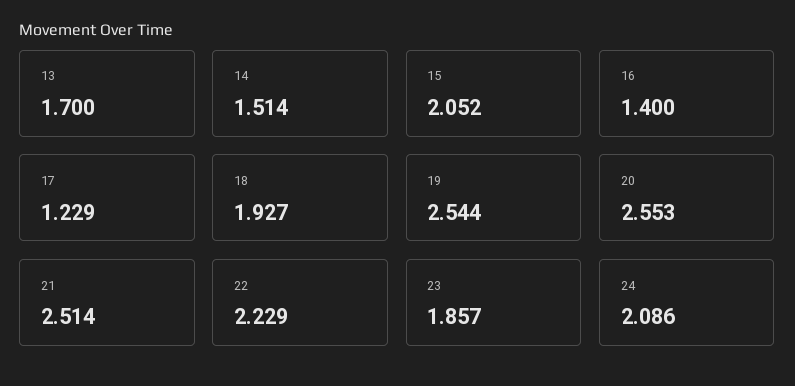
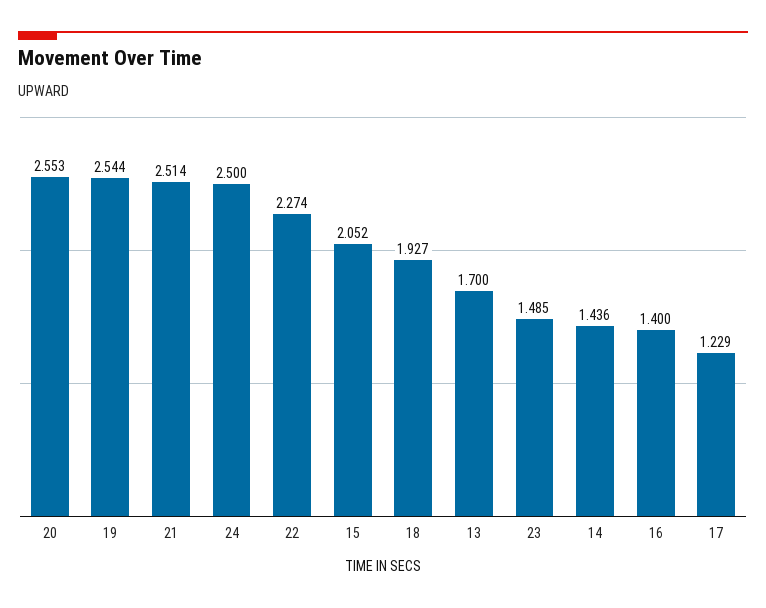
14: 1.514 -> 1.436
22: 2.229 -> 2.274
23: 1.857 -> 1.485
24: 2.086 -> 2.5

